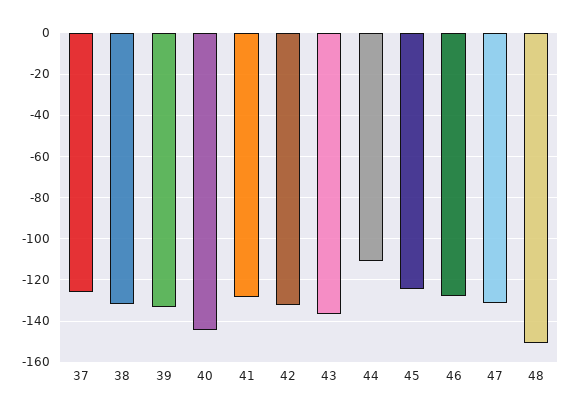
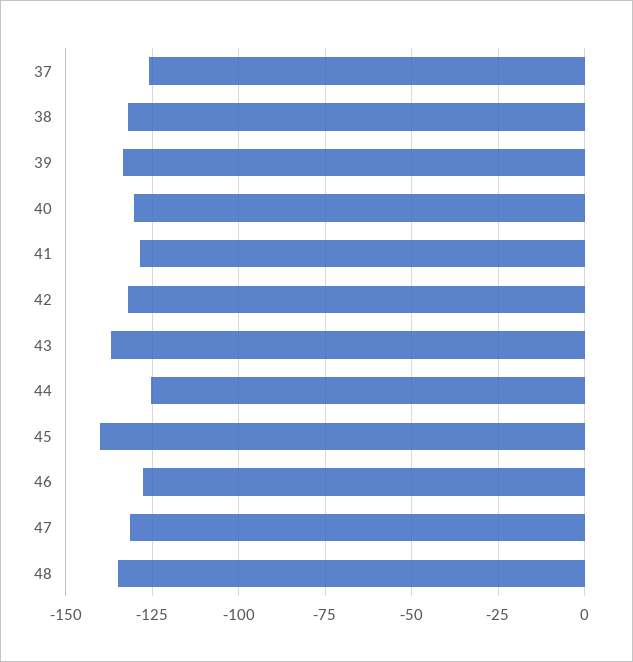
40: -145 -> -130
44: -110 -> -125
45: -125 -> -140
48: -150 -> -135

